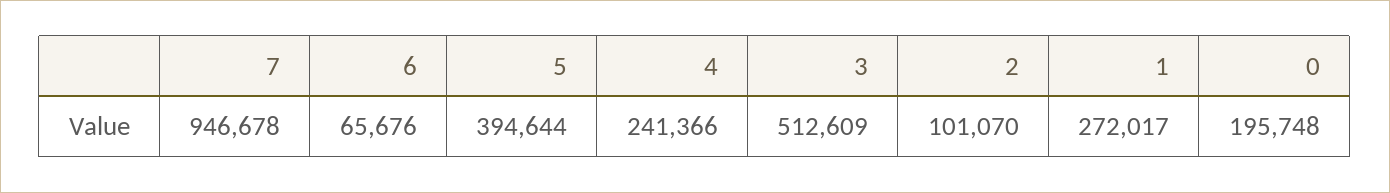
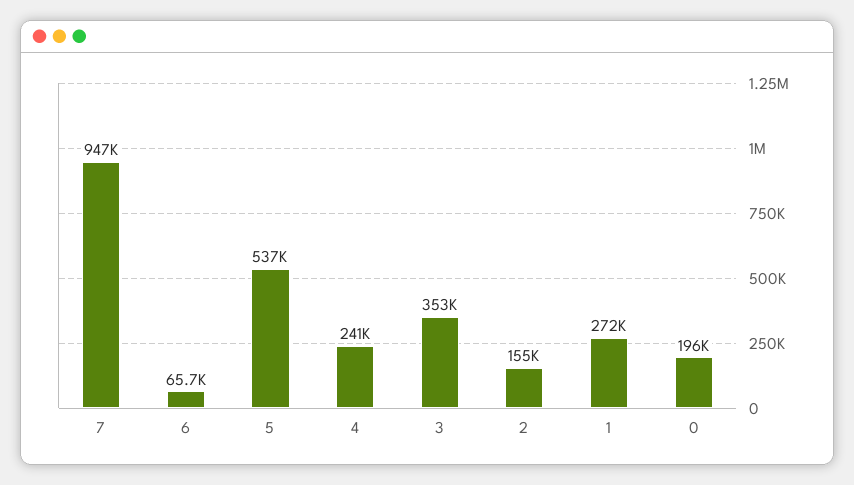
5: 394644 -> 537000
3: 512609 -> 353000
2: 101070 -> 155000

